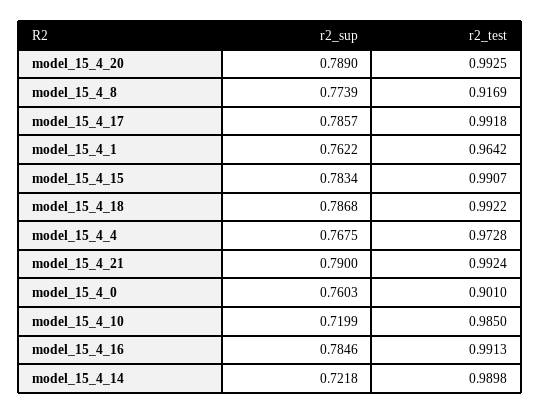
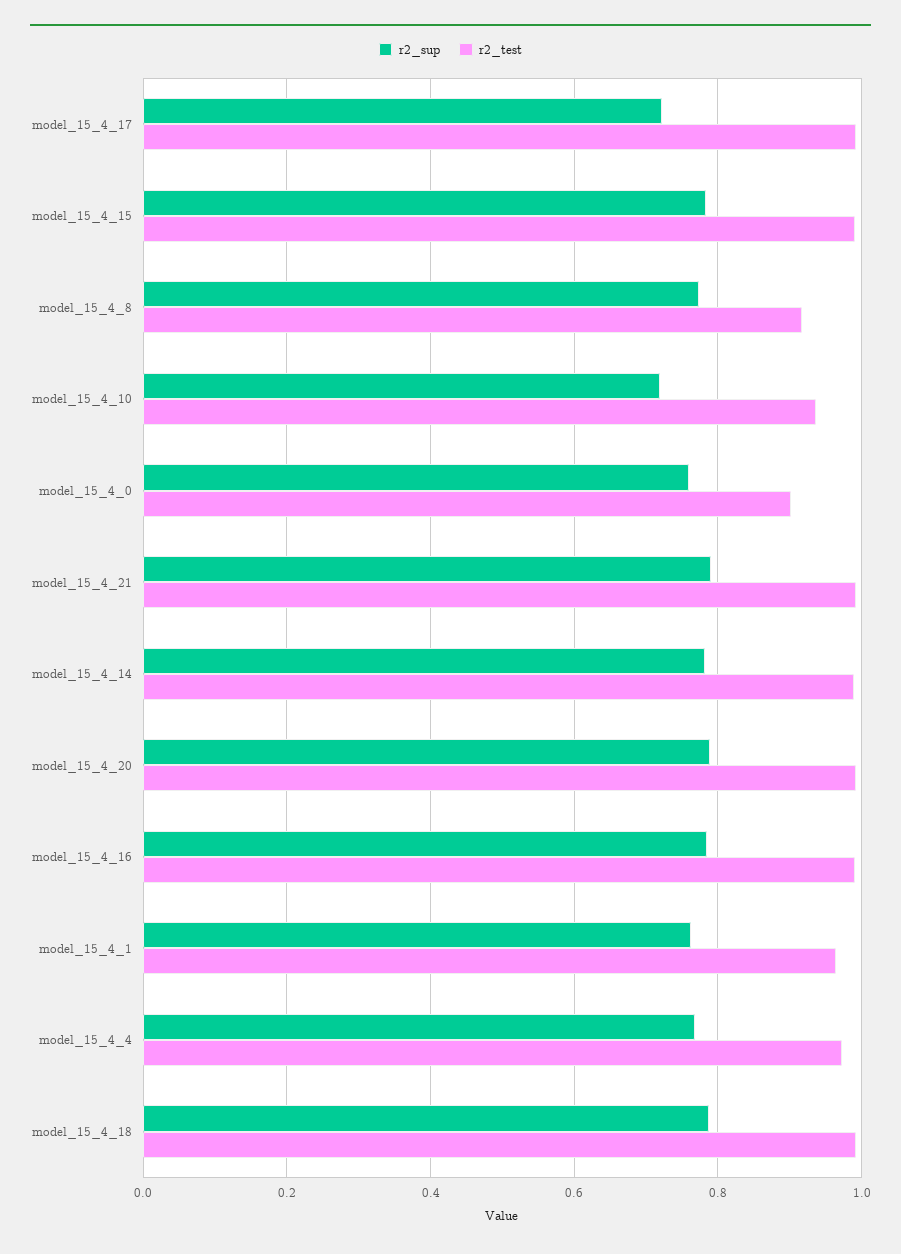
r2_sup, model_15_4_17: 0.7857 -> 0.72
r2_test, model_15_4_10: 0.985 -> 0.94
r2_sup, model_15_4_14: 0.7218 -> 0.78

